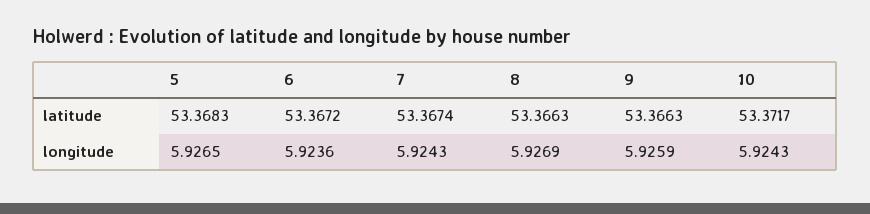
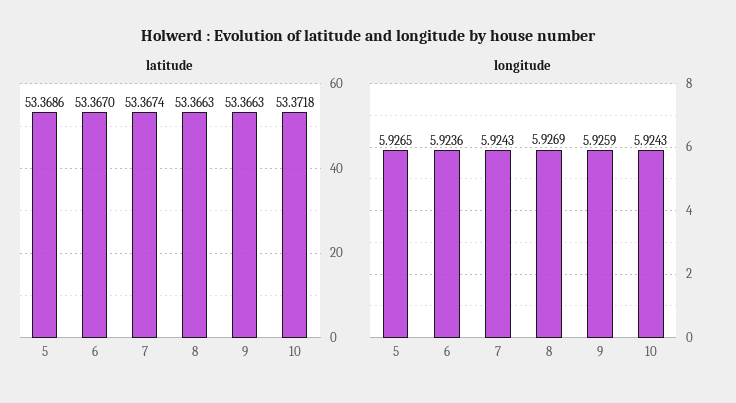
latitude, 5: 53.3683 -> 53.3686
latitude, 6: 53.3672 -> 53.367
latitude, 10: 53.3717 -> 53.3718

